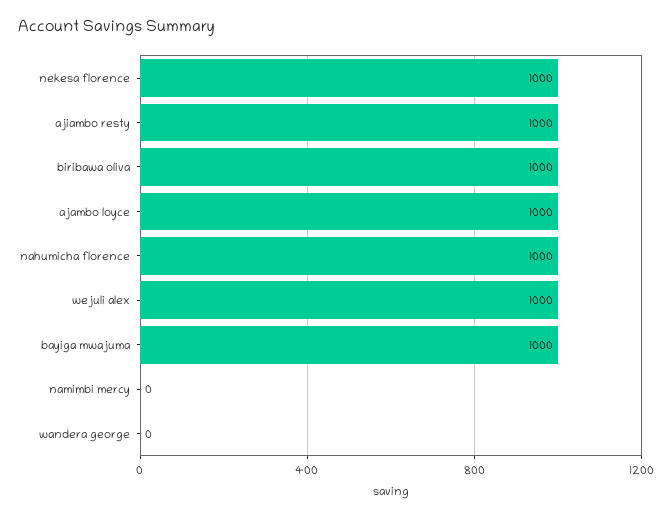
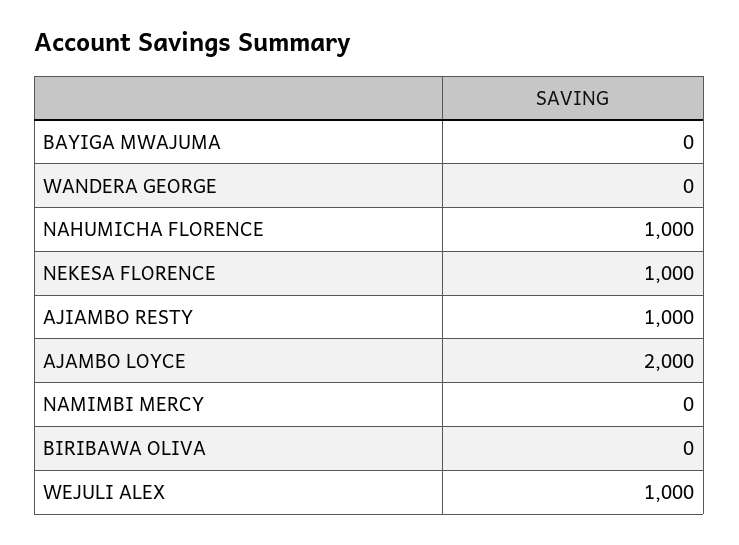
biribawa oliva: 1000 -> 0
ajambo loyce: 1000 -> 2000
bayiga mwajuma: 1000 -> 0

